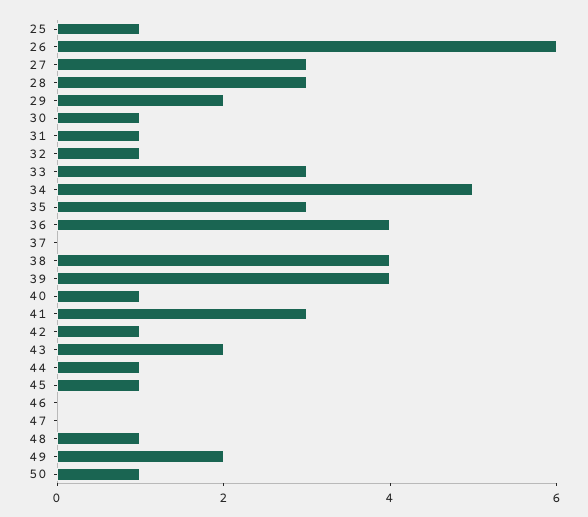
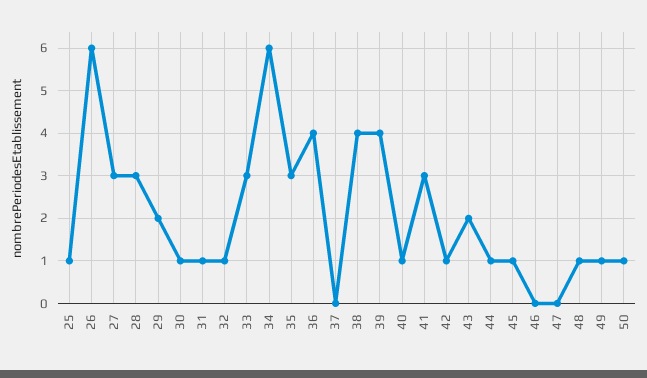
34: 5 -> 6
49: 2 -> 1

